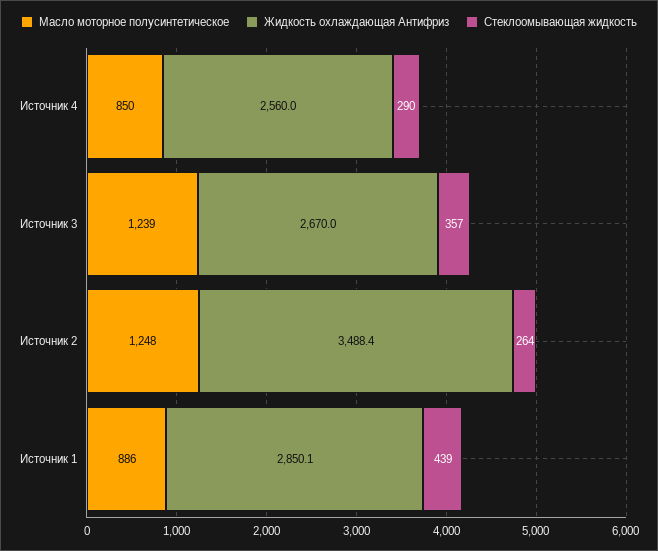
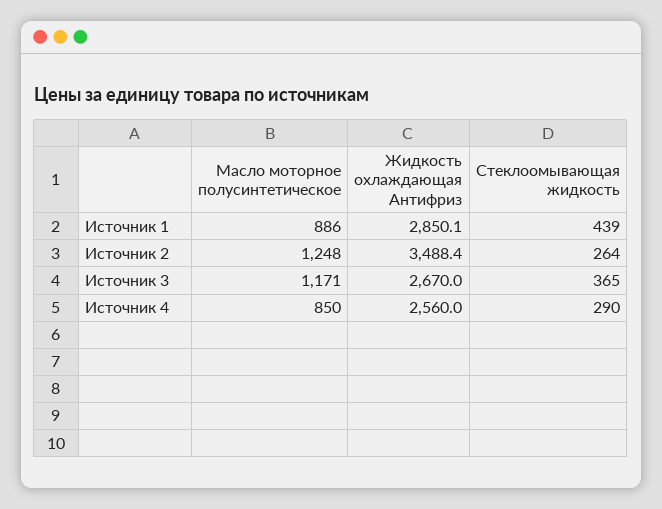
Масло моторное полусинтетическое, Источник 3: 1239 -> 1171
Стеклоомывающая жидкость, Источник 3: 357 -> 365

